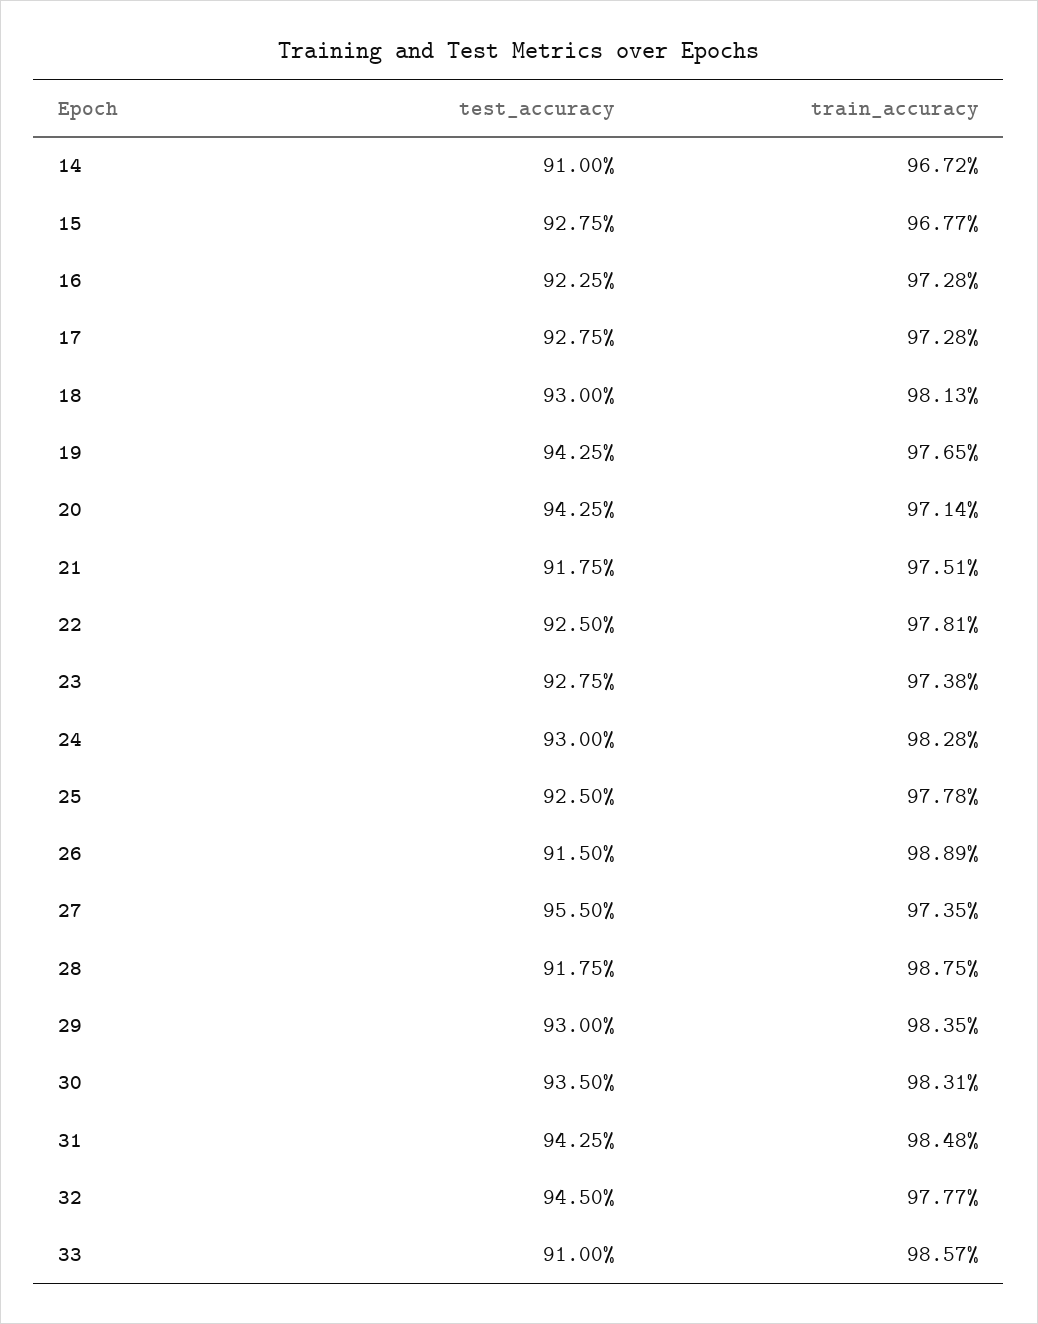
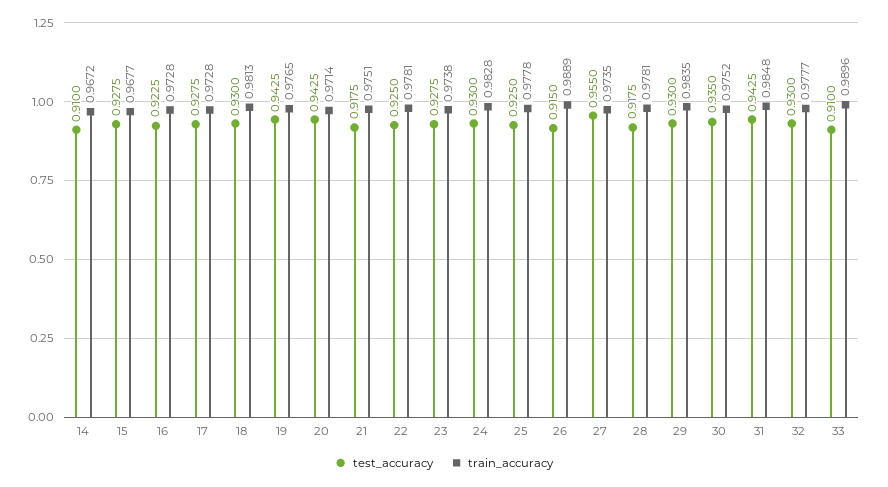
train_accuracy, 28: 0.9875 -> 0.9781
train_accuracy, 30: 0.9831 -> 0.9752
test_accuracy, 32: 0.945 -> 0.93
train_accuracy, 33: 0.9857 -> 0.9896

